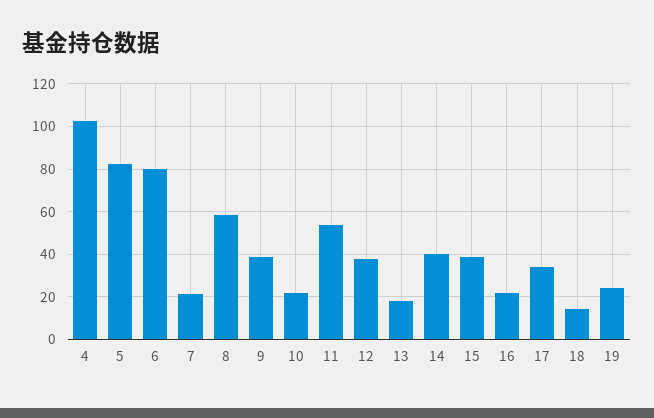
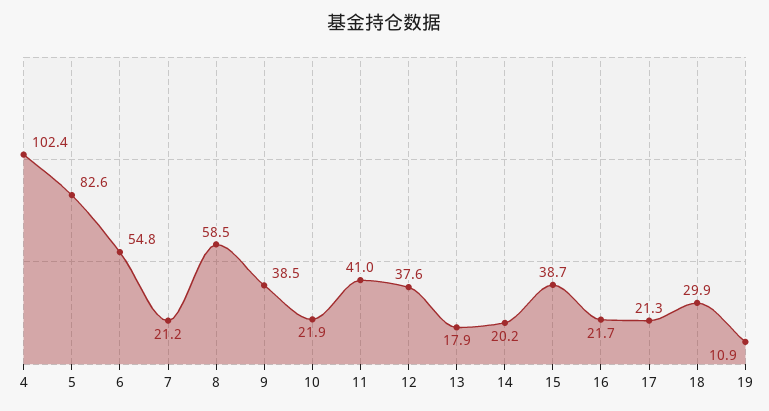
6: 80 -> 54.8
11: 55 -> 41
14: 40 -> 20.2
17: 35 -> 21.3
18: 15 -> 29.9
19: 25 -> 10.9

